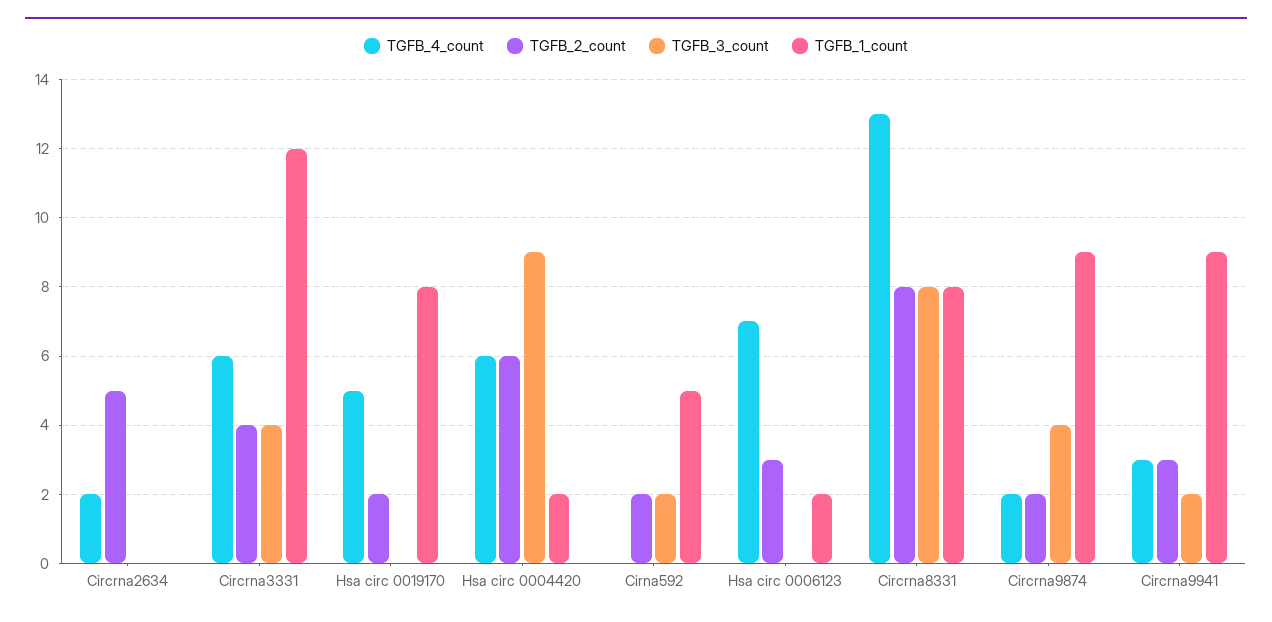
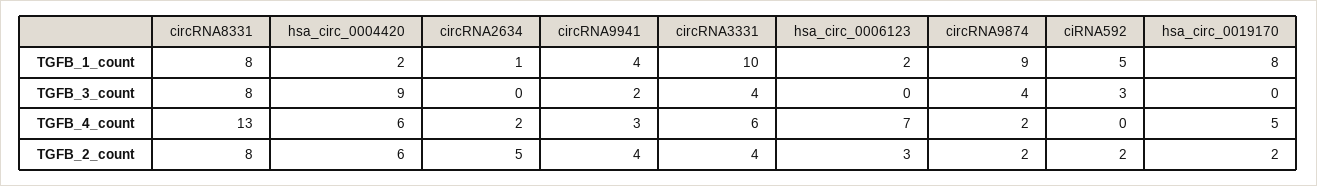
TGFB_1_count, Circrna2634: 0 -> 1
TGFB_1_count, Circrna3331: 12 -> 10
TGFB_3_count, Cirna592: 2 -> 3
TGFB_2_count, Circrna9941: 3 -> 4
TGFB_1_count, Circrna9941: 9 -> 4

